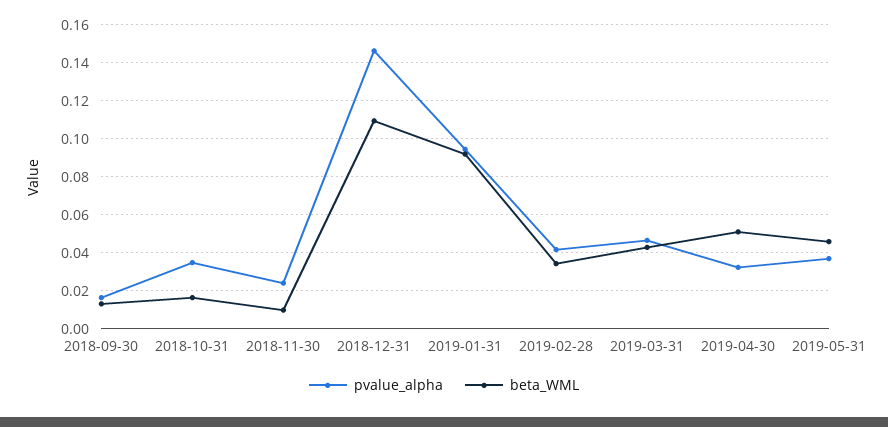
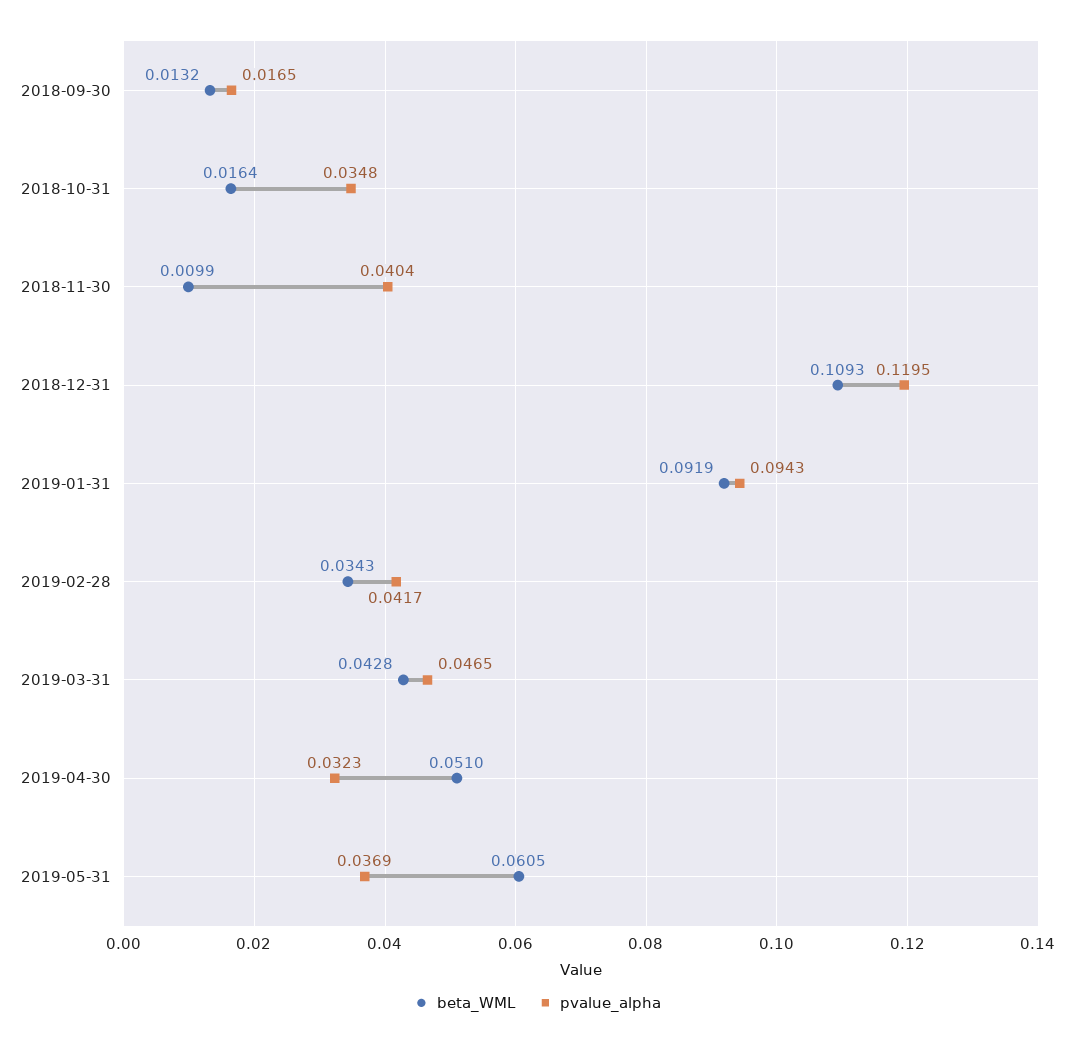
pvalue_alpha, 2018-11-30: 0.025 -> 0.0404
pvalue_alpha, 2018-12-31: 0.145 -> 0.1195
beta_WML, 2019-05-31: 0.045 -> 0.0605

